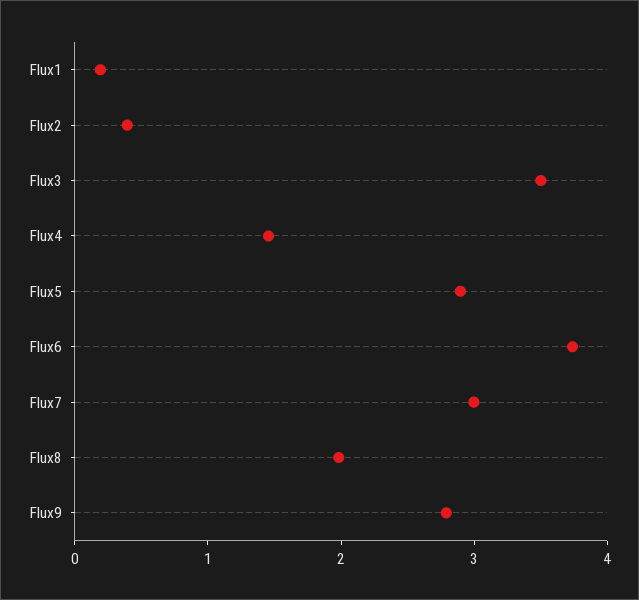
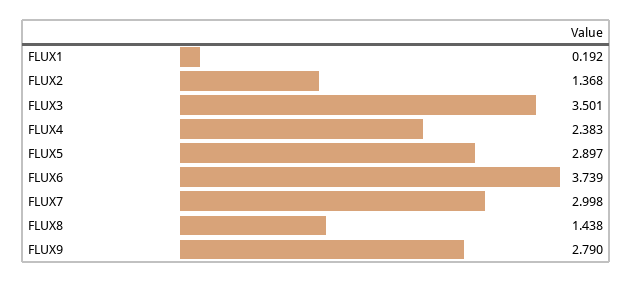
Flux2: 0.4 -> 1.368
Flux4: 1.4 -> 2.383
Flux8: 2 -> 1.438

